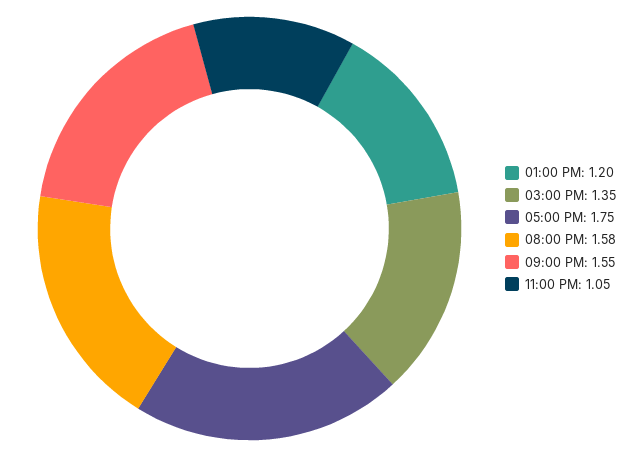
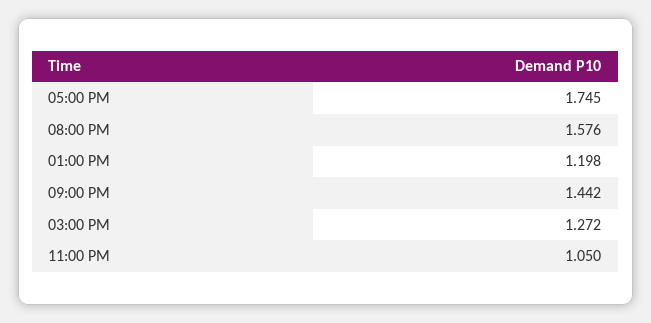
03:00 PM: 1.35 -> 1.272
09:00 PM: 1.55 -> 1.442

